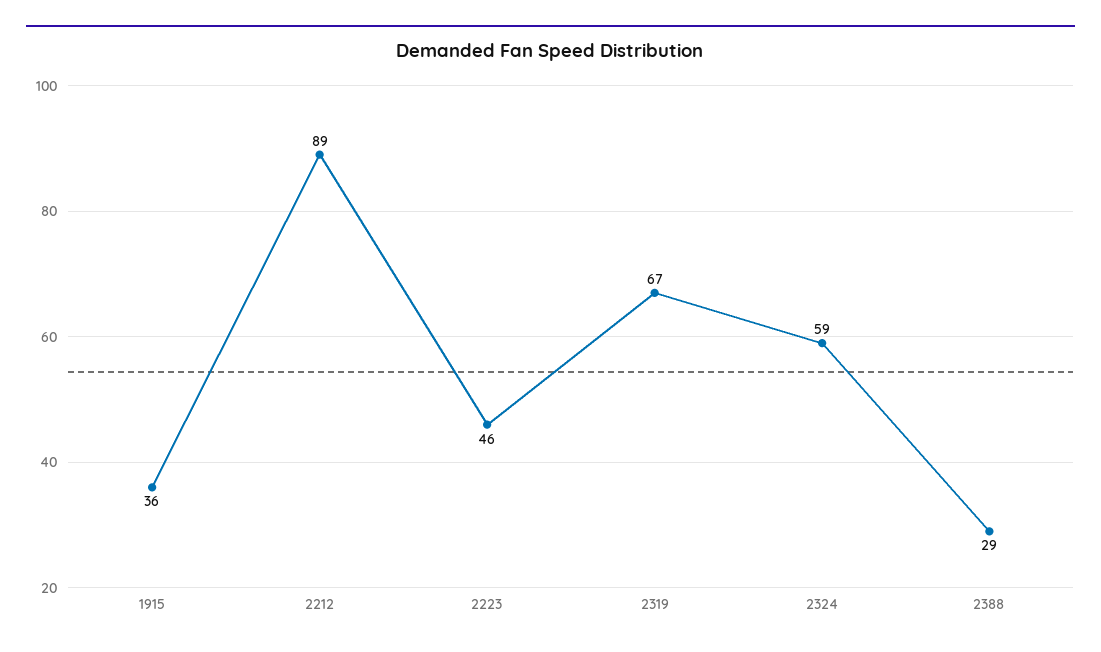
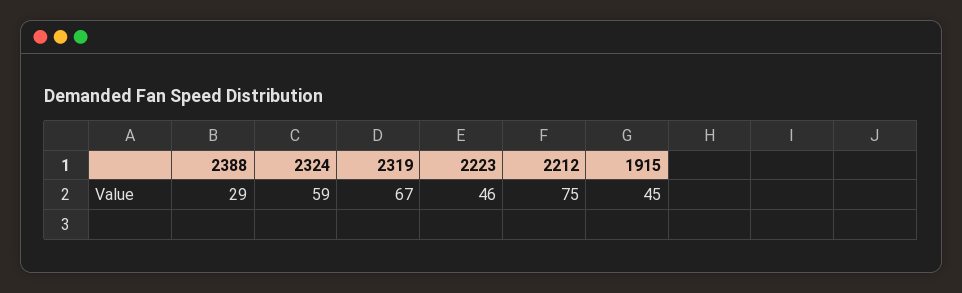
1915: 36 -> 45
2212: 89 -> 75

